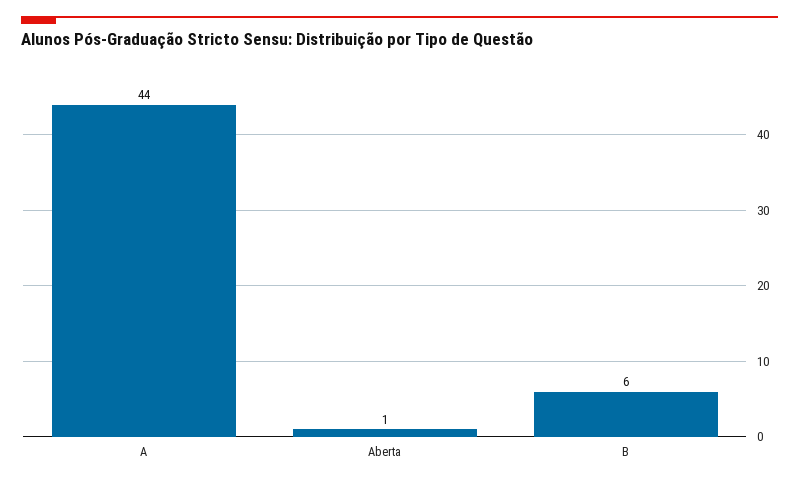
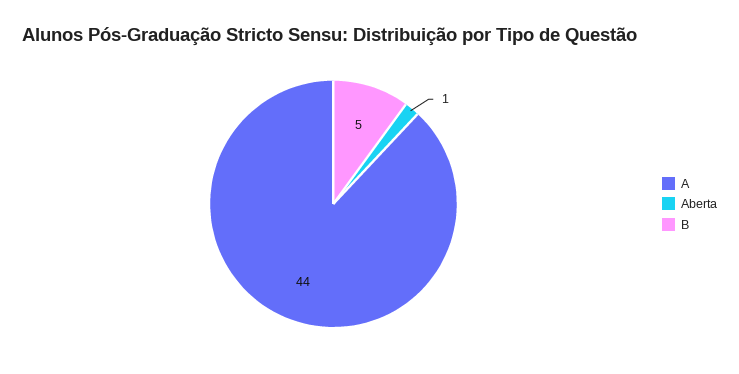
B: 6 -> 5

